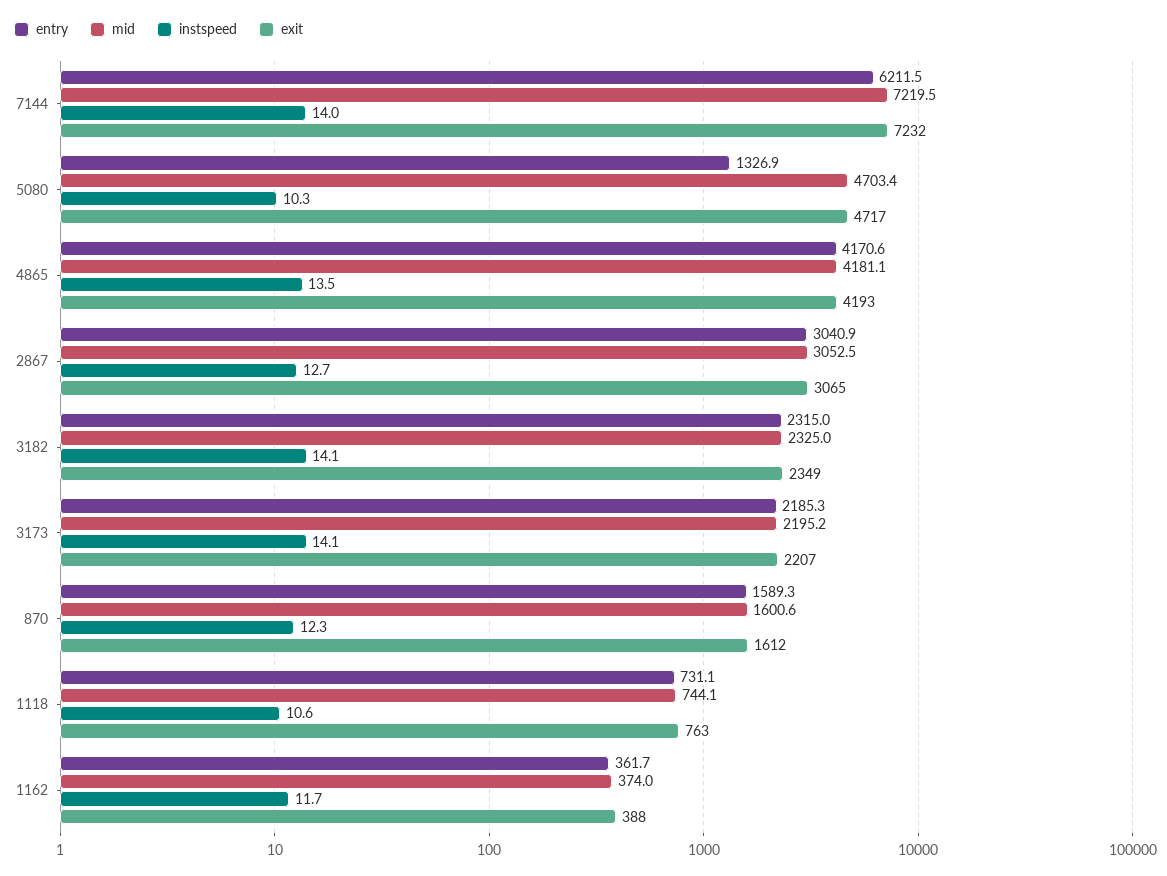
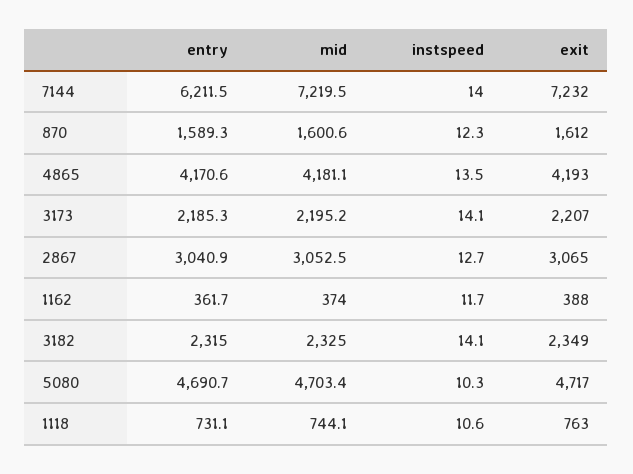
entry, 5080: 1326.9 -> 4690.7

